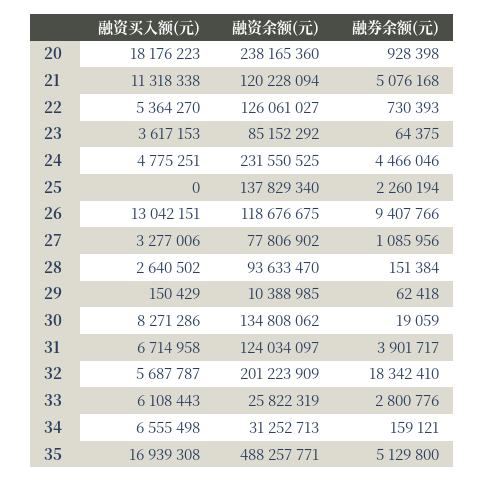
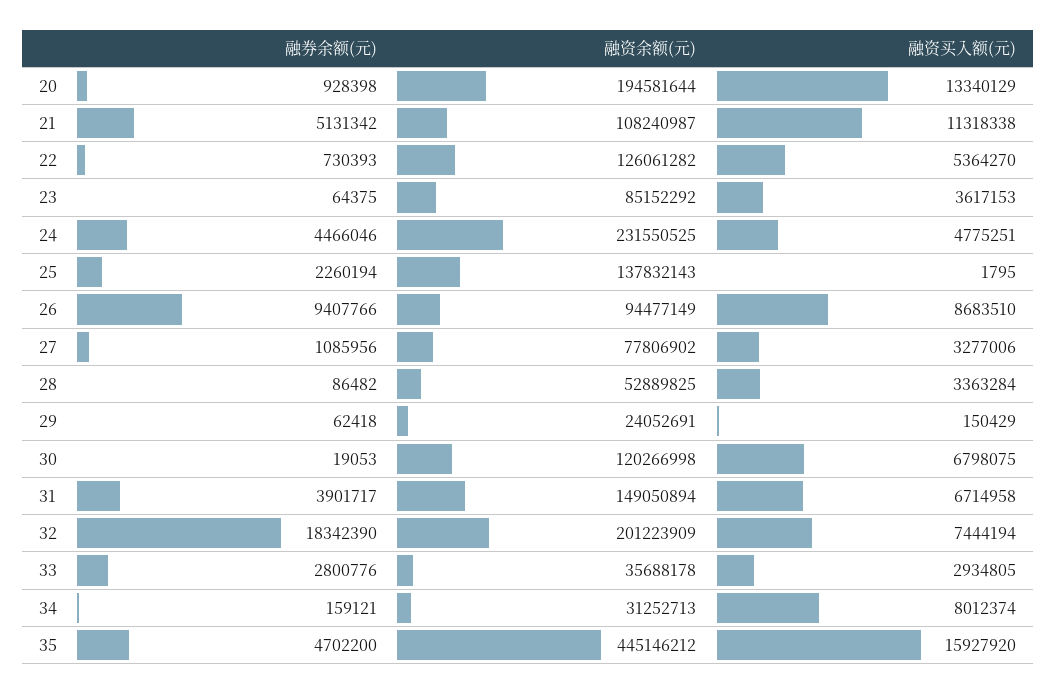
融资买入额(元), 20: 18176223 -> 13340129
融资余额(元), 20: 238165360 -> 194581644
融资余额(元), 21: 120228094 -> 108240987
融券余额(元), 21: 5076168 -> 5131342
融资余额(元), 22: 126061027 -> 126061282
融资买入额(元), 25: 0 -> 1795
融资余额(元), 25: 137829340 -> 137832143
融资买入额(元), 26: 13042151 -> 8683510
融资余额(元), 26: 118676675 -> 94477149
融资买入额(元), 28: 2640502 -> 3363284
融资余额(元), 28: 93633470 -> 52889825
融券余额(元), 28: 151384 -> 86482
融资余额(元), 29: 10388985 -> 24052691
融资买入额(元), 30: 8271286 -> 6798075
融资余额(元), 30: 134808062 -> 120266998
融券余额(元), 30: 19059 -> 19053
融资余额(元), 31: 124034097 -> 149050894
融资买入额(元), 32: 5687787 -> 7444194
融券余额(元), 32: 18342410 -> 18342390
融资买入额(元), 33: 6108443 -> 2934805
融资余额(元), 33: 25822319 -> 35688178
融资买入额(元), 34: 6555498 -> 8012374
融资买入额(元), 35: 16939308 -> 15927920
融资余额(元), 35: 488257771 -> 445146212
融券余额(元), 35: 5129800 -> 4702200

